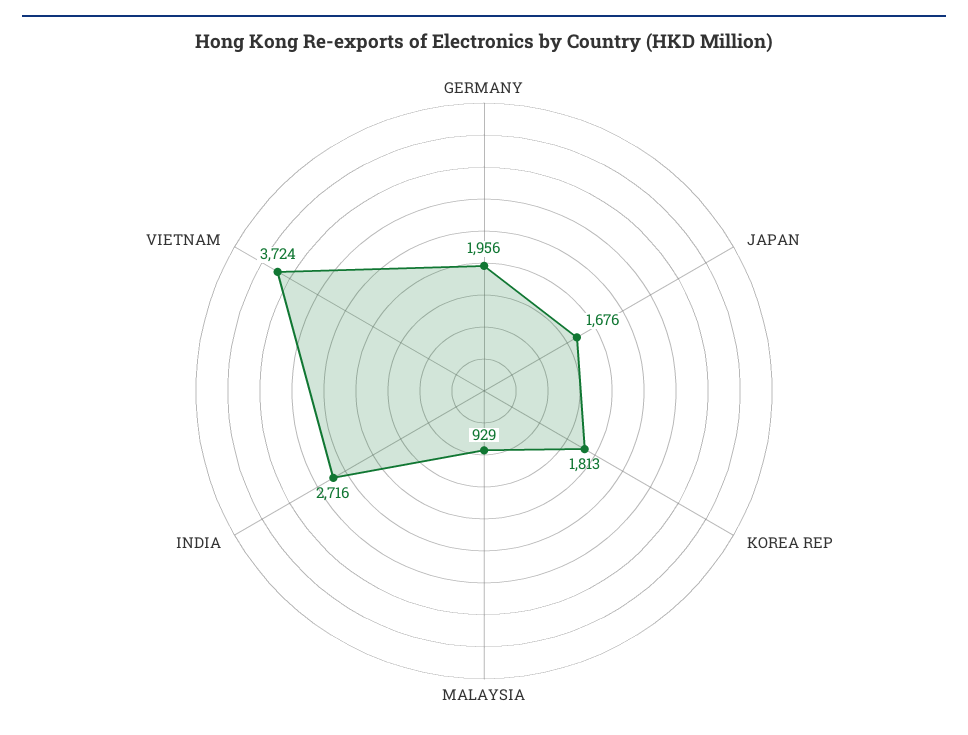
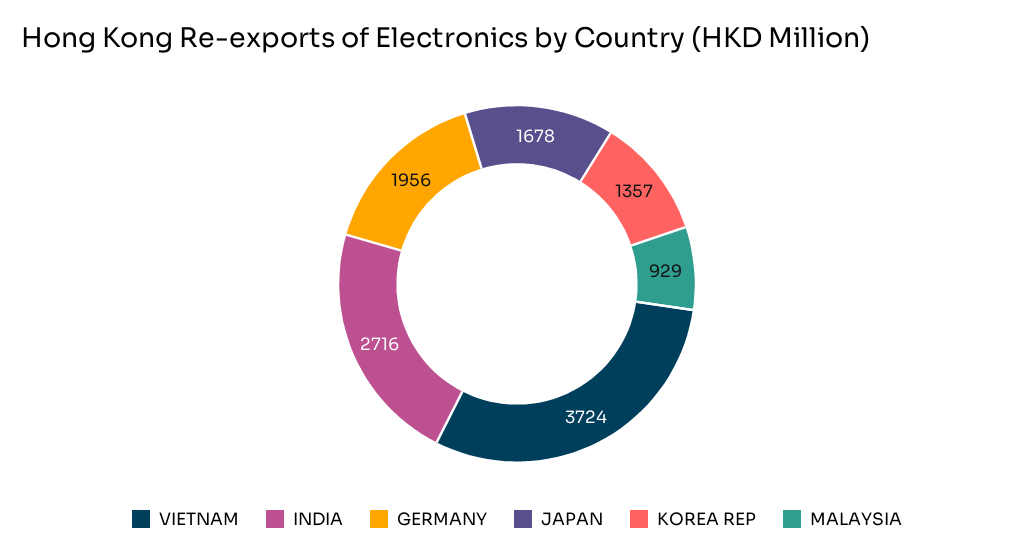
JAPAN: 1676 -> 1678
KOREA REP: 1813 -> 1357

